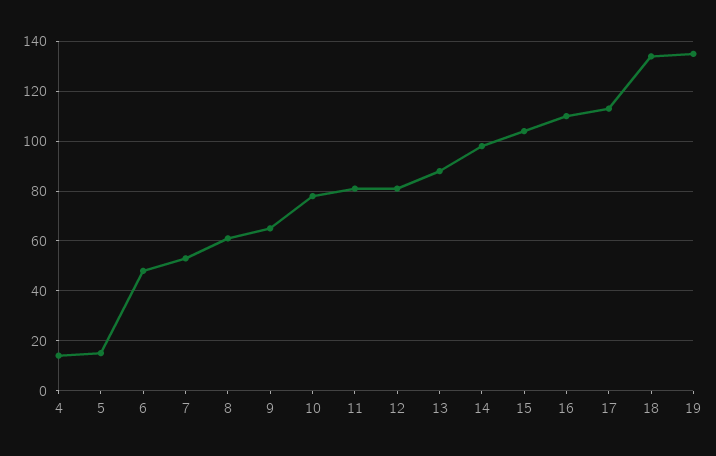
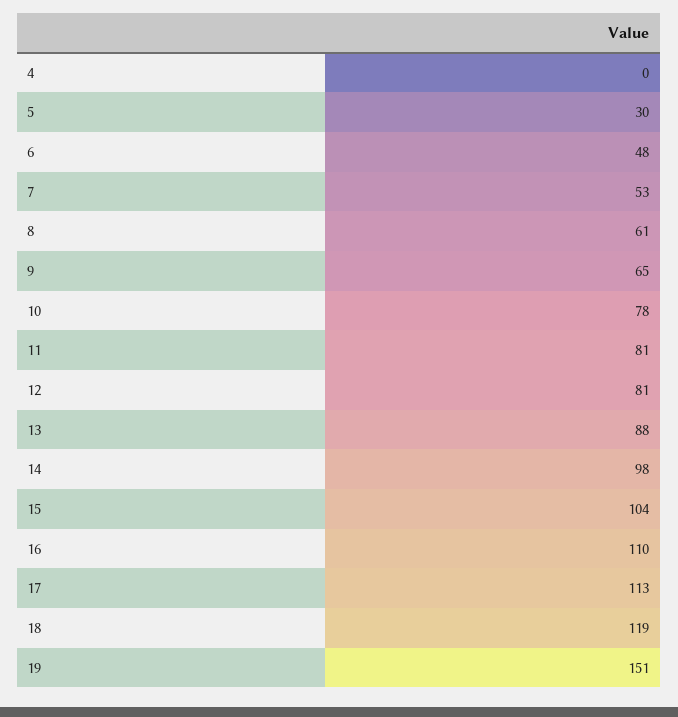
4: 15 -> 0
5: 15 -> 30
18: 135 -> 119
19: 135 -> 151

